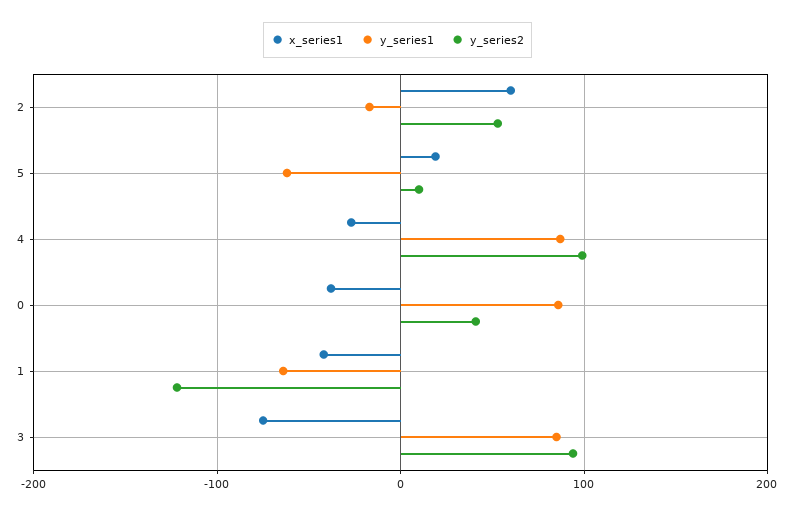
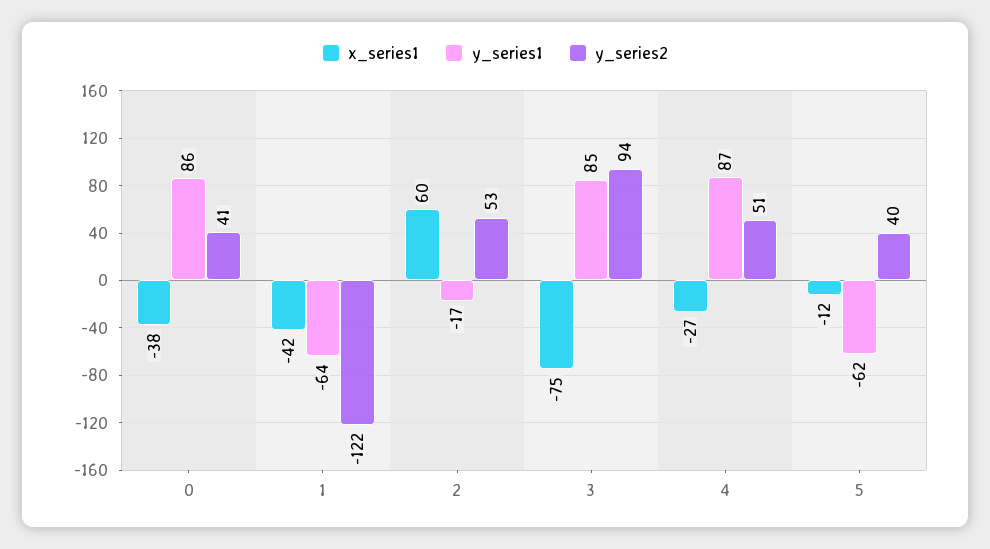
x_series1, 5: 20 -> -12
y_series2, 5: 10 -> 40
y_series2, 4: 100 -> 51

